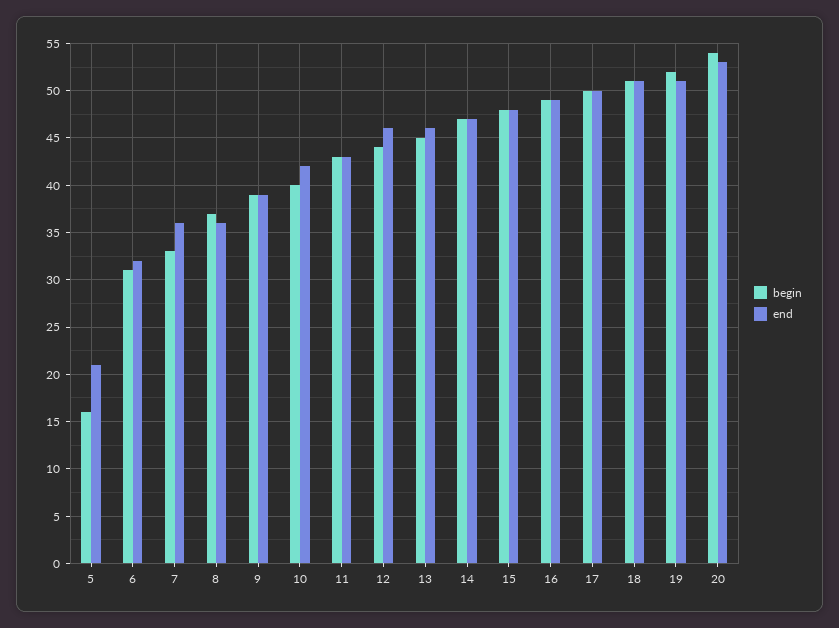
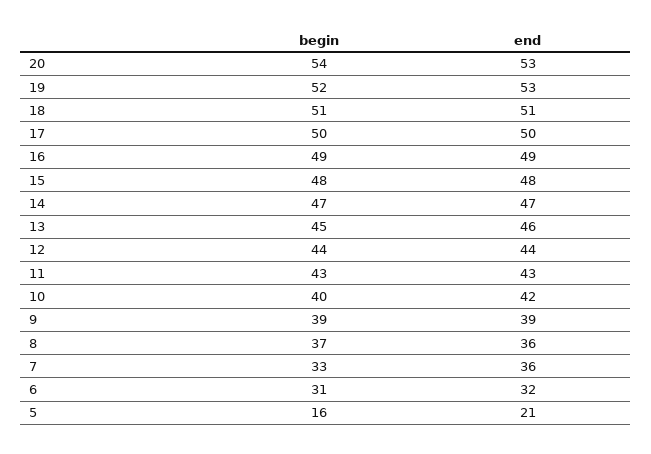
end, 12: 46 -> 44
end, 19: 51 -> 53

